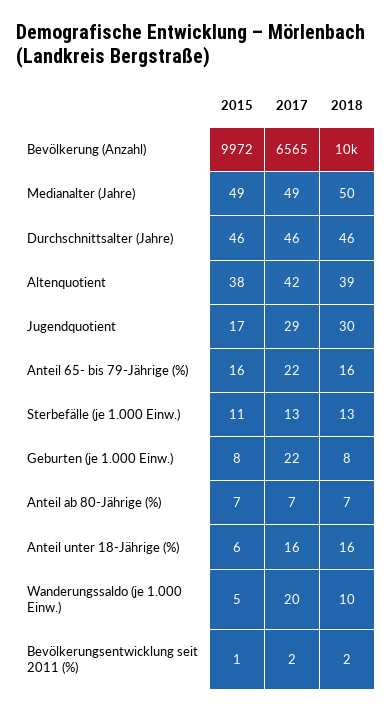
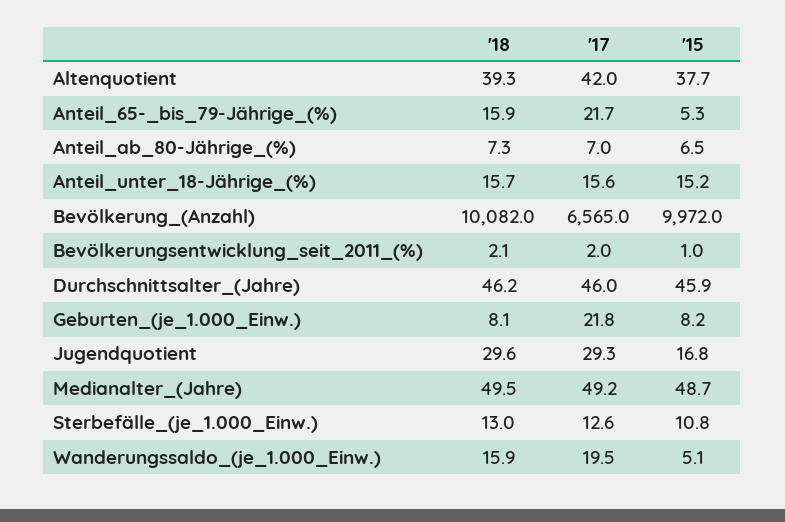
2015, Anteil 65- bis 79-Jährige (%): 16 -> 5.3
2015, Anteil unter 18-Jährige (%): 6 -> 15.2
2018, Wanderungssaldo (je 1.000 Einw.): 10 -> 15.9

